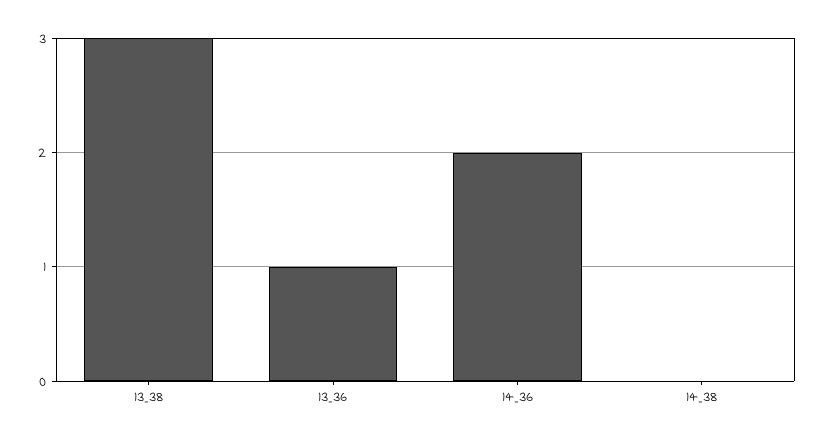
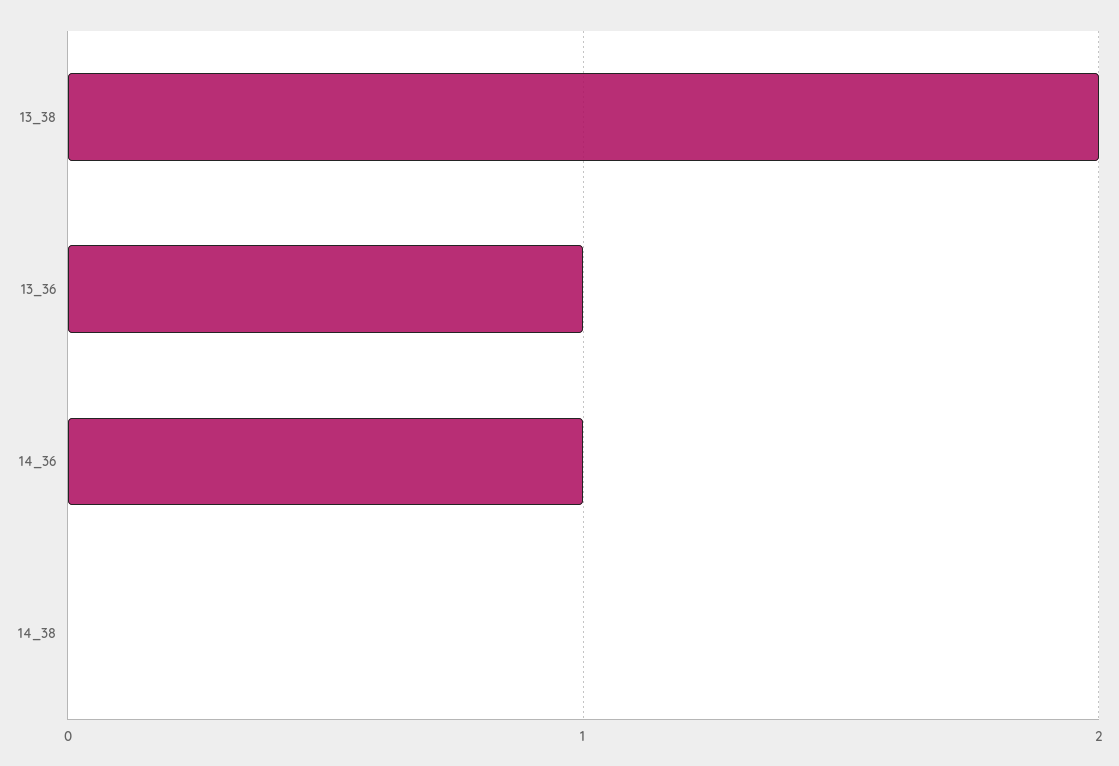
13_38: 3 -> 2
14_36: 2 -> 1

